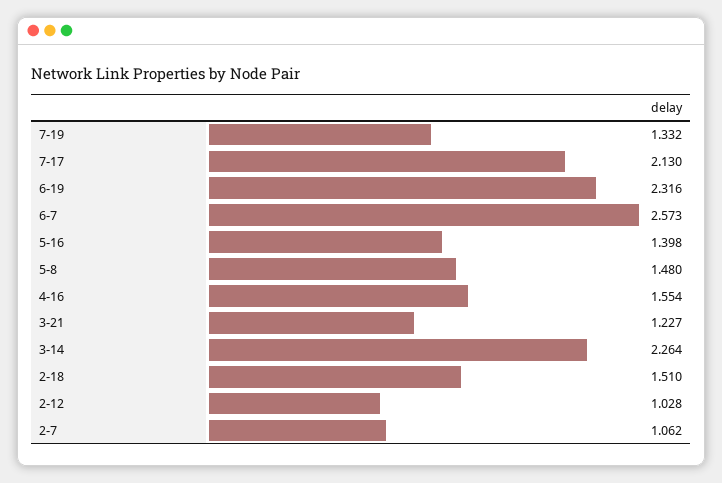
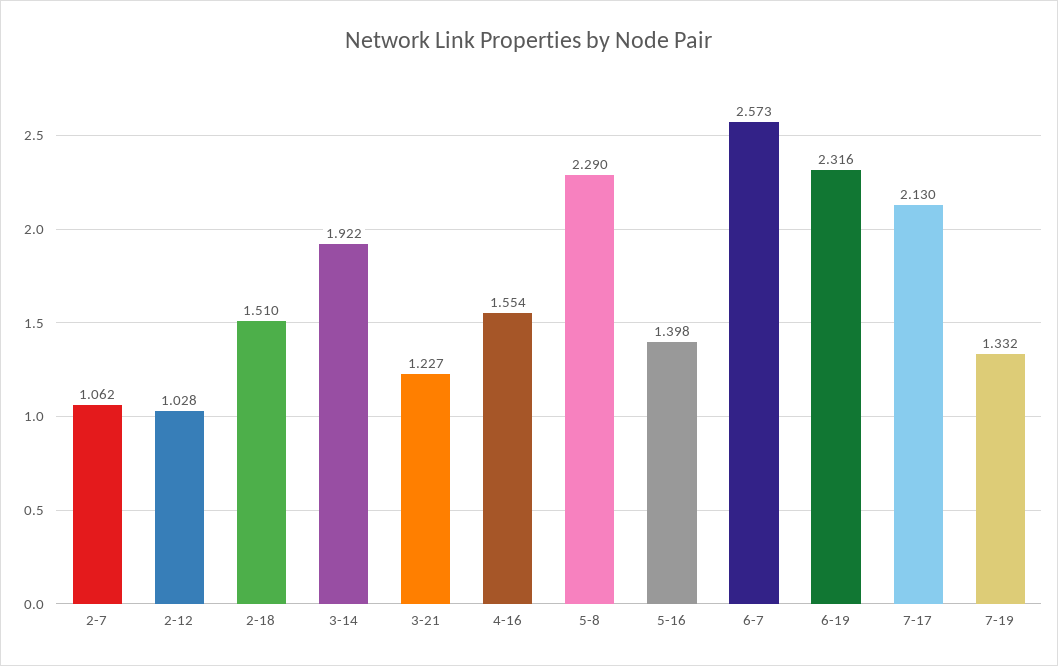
5-8: 1.48 -> 2.29
3-14: 2.264 -> 1.922

